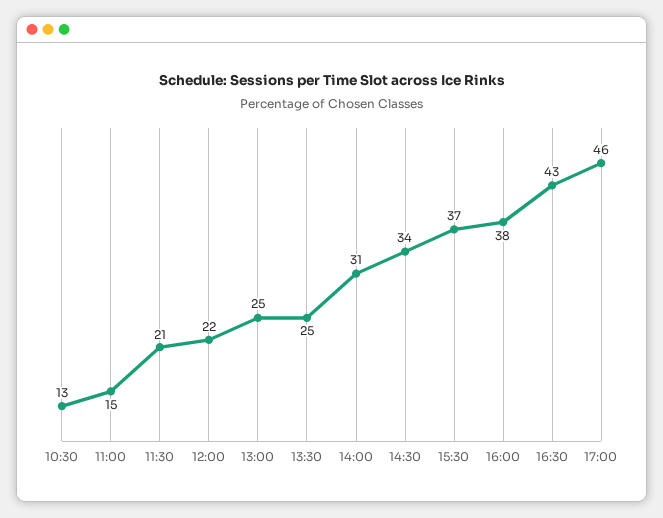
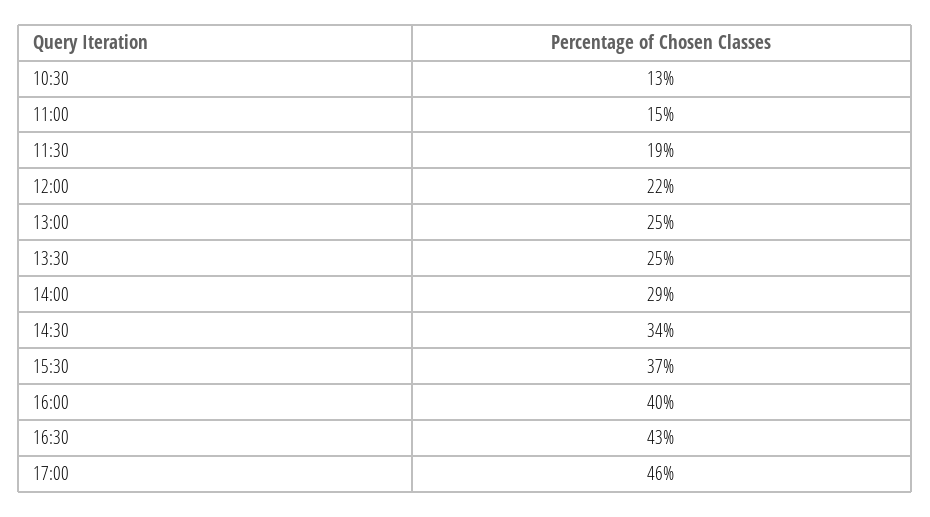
11:30: 21 -> 19
14:00: 31 -> 29
16:00: 38 -> 40

